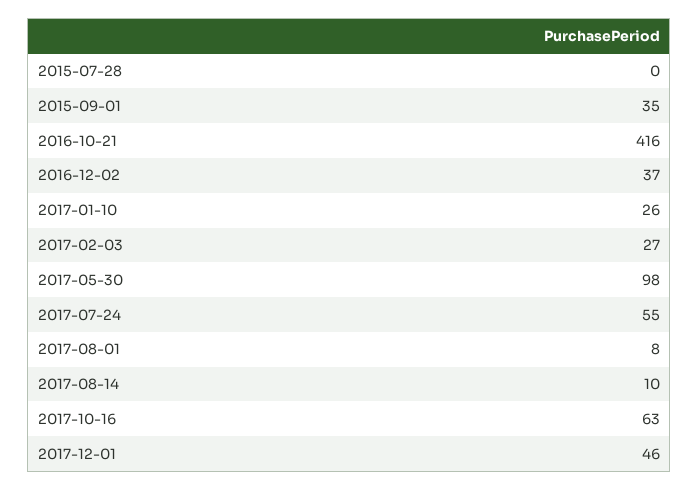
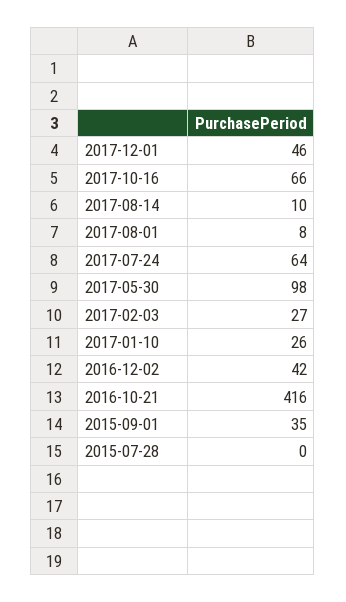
2016-12-02: 37 -> 42
2017-07-24: 55 -> 64
2017-10-16: 63 -> 66

